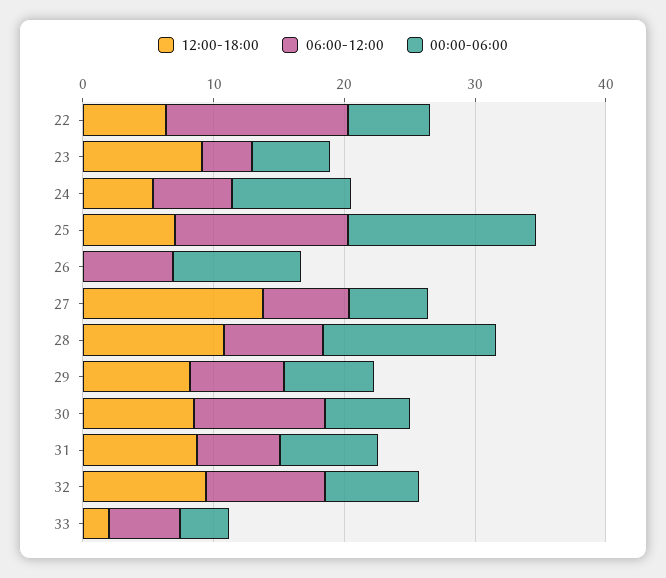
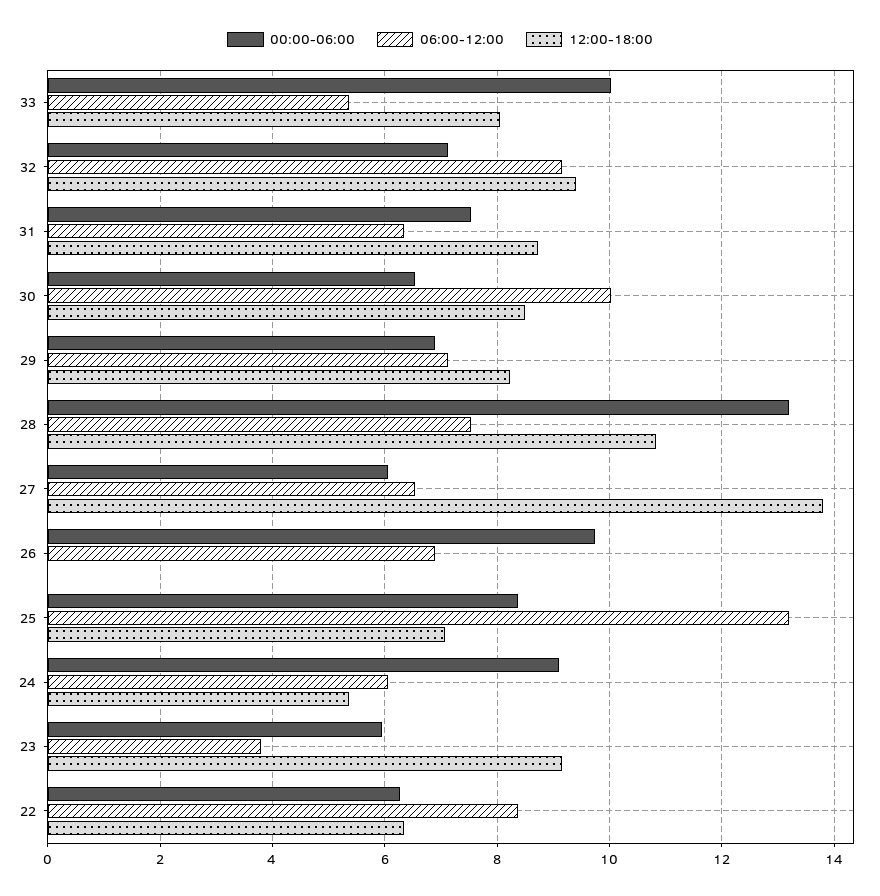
06:00-12:00, 22: 14 -> 8.4
00:00-06:00, 25: 14 -> 8.4
12:00-18:00, 33: 2 -> 8
00:00-06:00, 33: 4 -> 10

